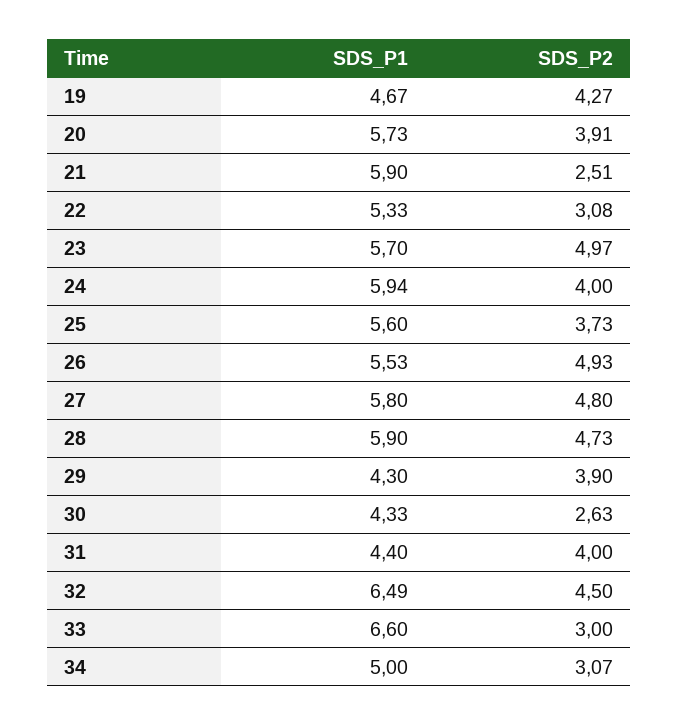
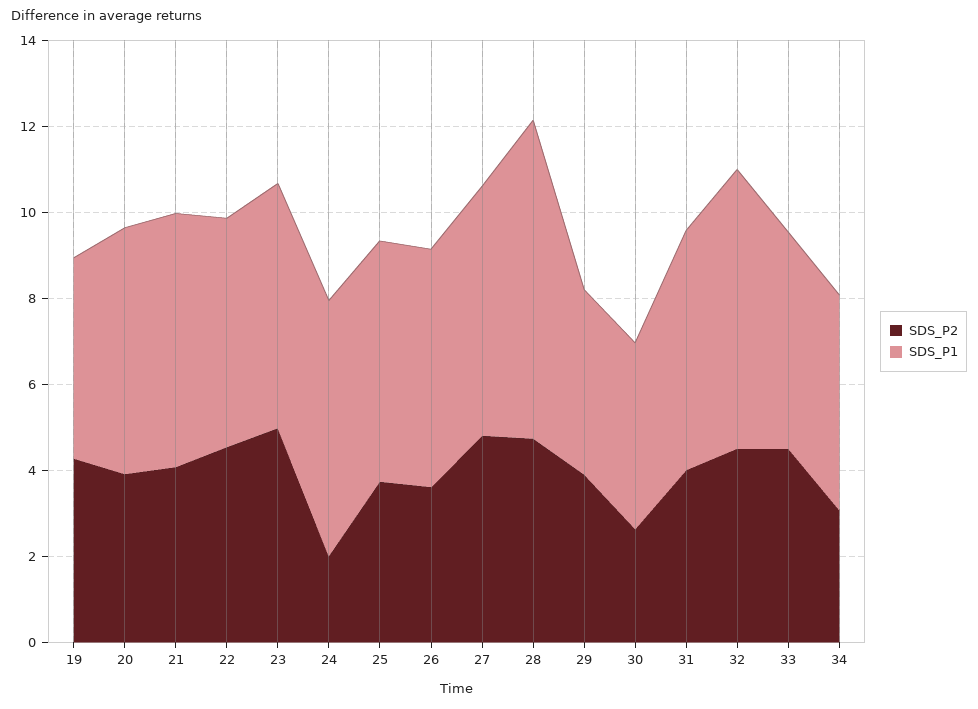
SDS_P2, 21: 2.51 -> 4
SDS_P2, 22: 3.08 -> 4.5
SDS_P2, 24: 4 -> 2
SDS_P2, 26: 4.93 -> 3.5
SDS_P1, 28: 5.9 -> 7.5
SDS_P1, 31: 4.4 -> 5.5
SDS_P1, 33: 6.6 -> 5
SDS_P2, 33: 3 -> 4.5

